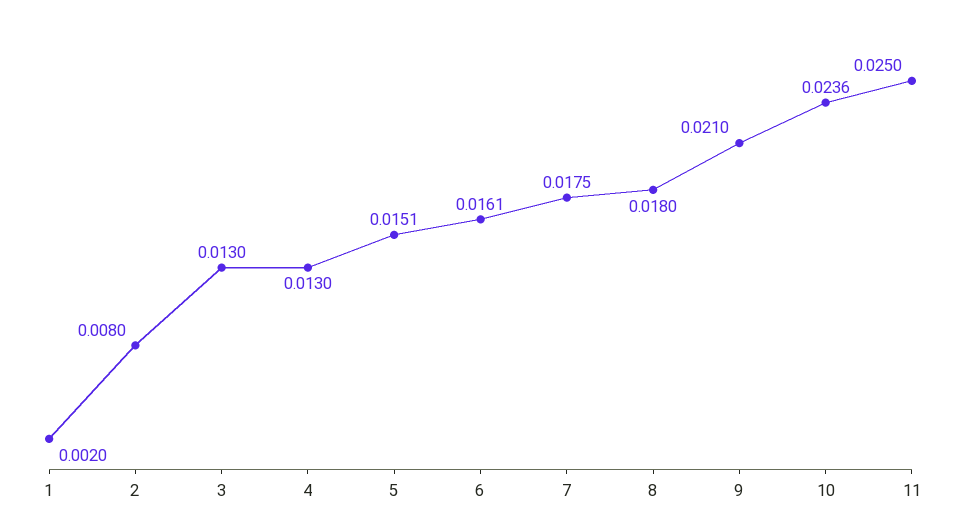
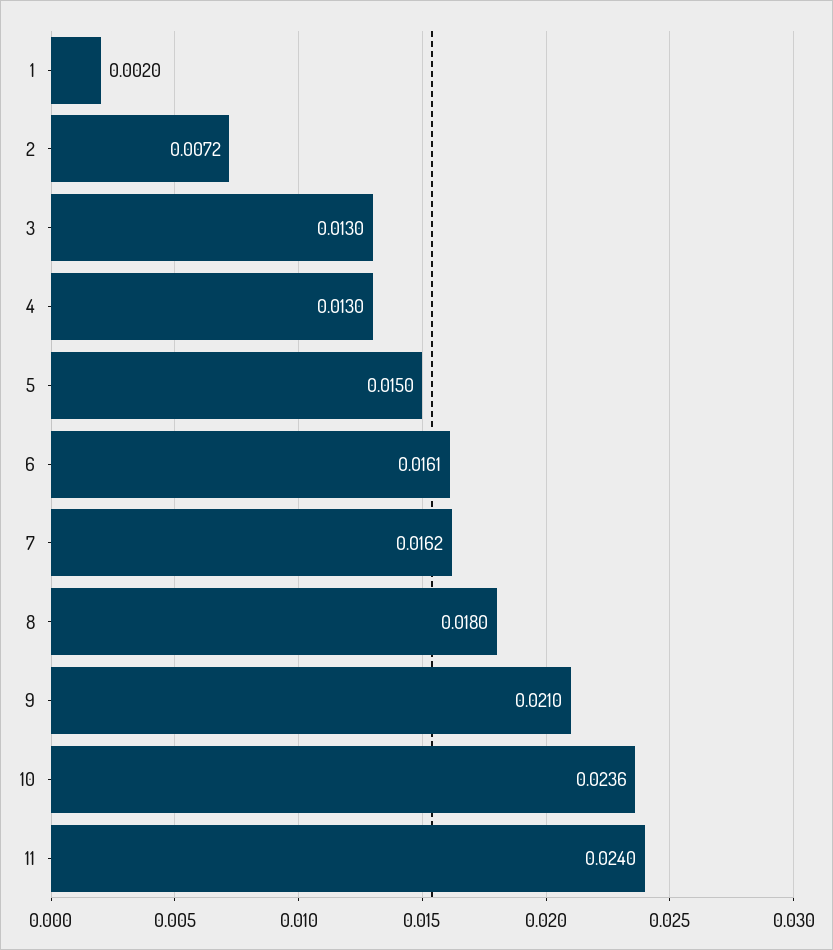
2: 0.008 -> 0.0072
5: 0.0151 -> 0.015
7: 0.0175 -> 0.0162
11: 0.025 -> 0.024

